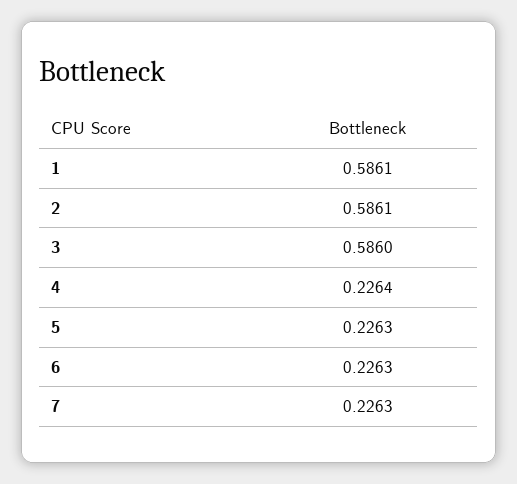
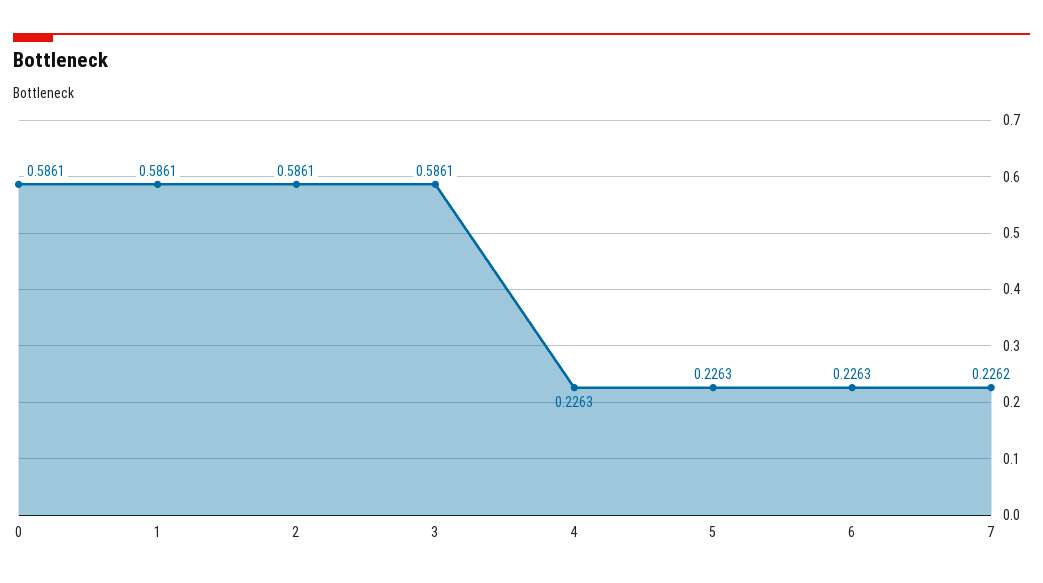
3: 0.586 -> 0.5861
4: 0.2264 -> 0.2263
7: 0.2263 -> 0.2262
0: none -> 0.5861

